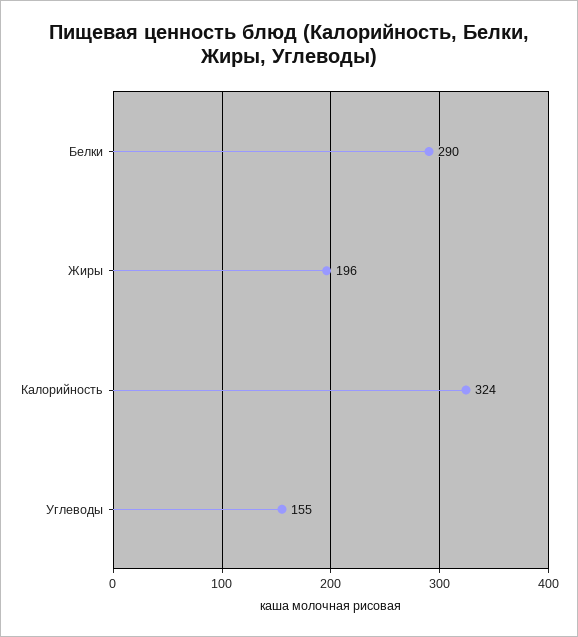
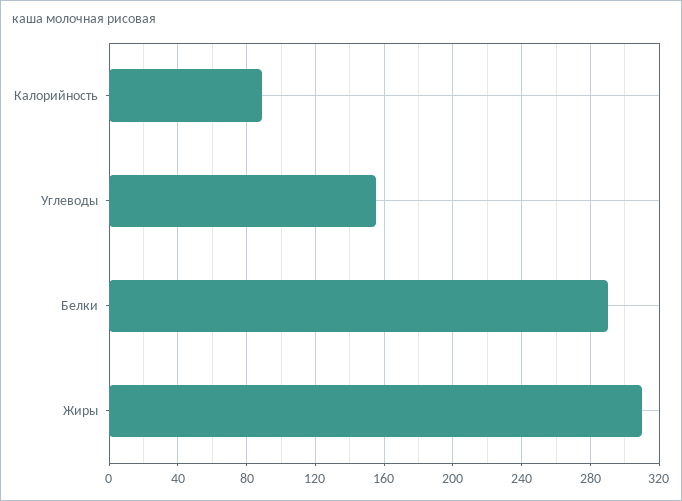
Жиры: 196 -> 310
Калорийность: 324 -> 90

